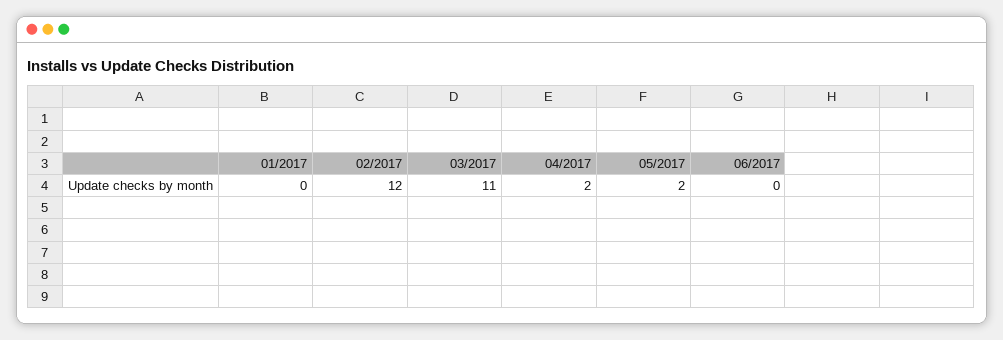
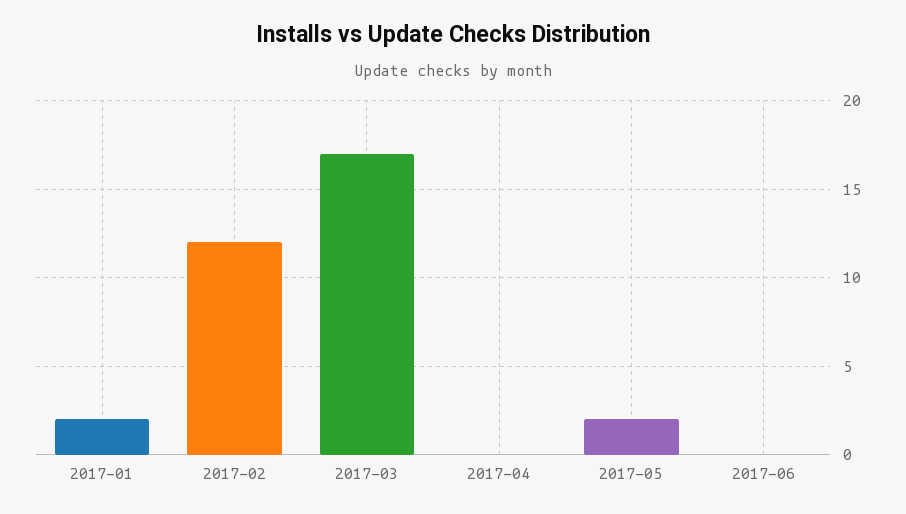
01/2017: 0 -> 2
03/2017: 11 -> 17
04/2017: 2 -> 0

